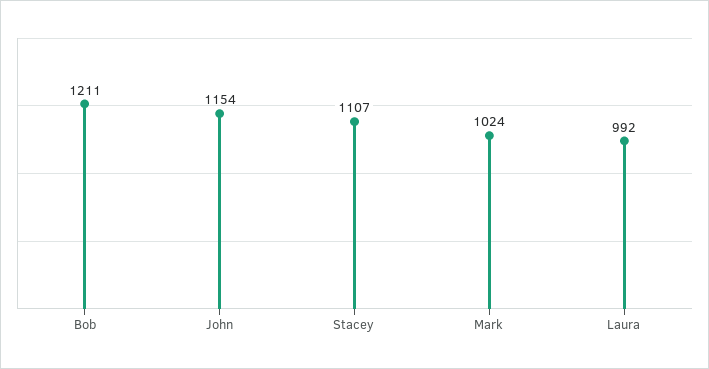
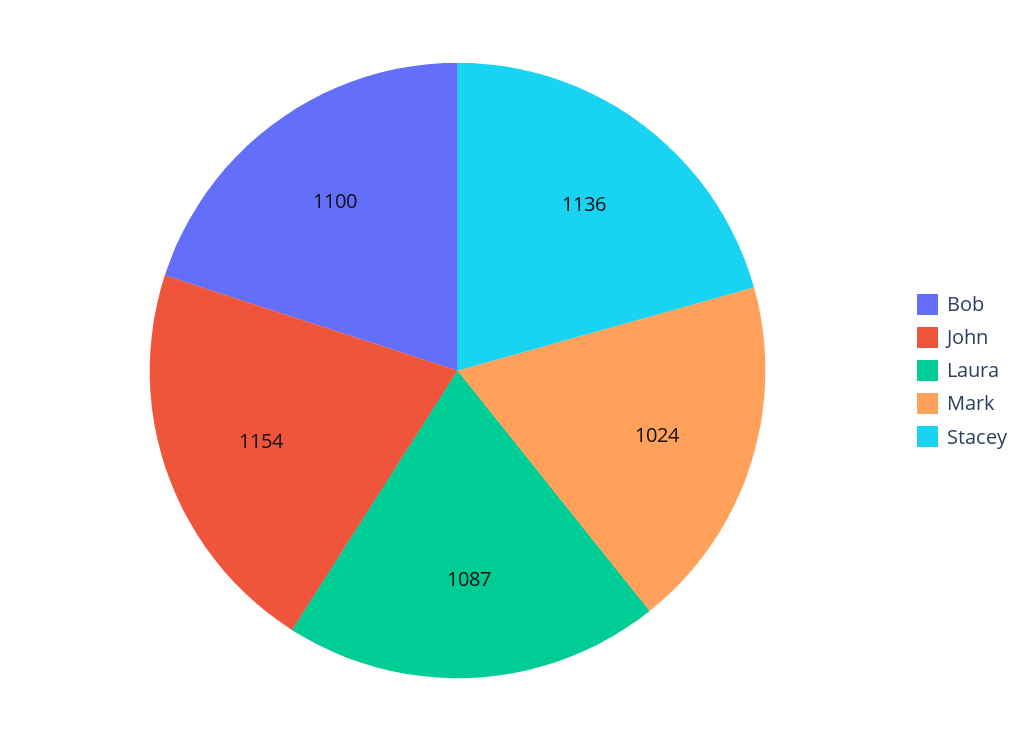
Bob: 1211 -> 1100
Stacey: 1107 -> 1136
Laura: 992 -> 1087

